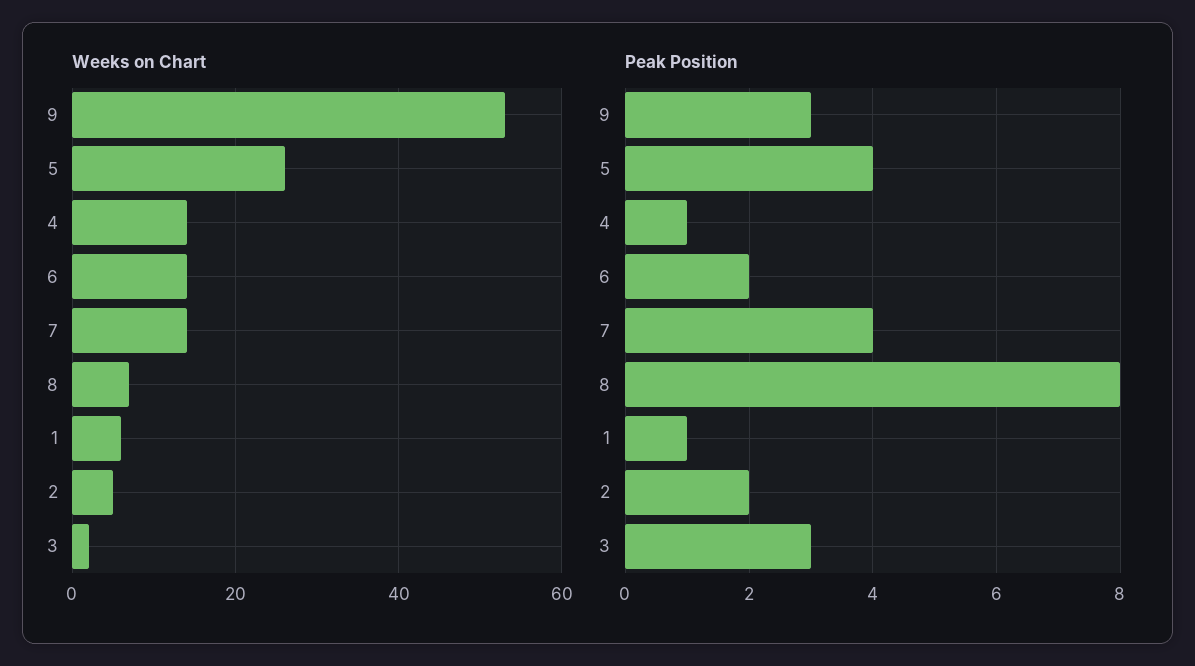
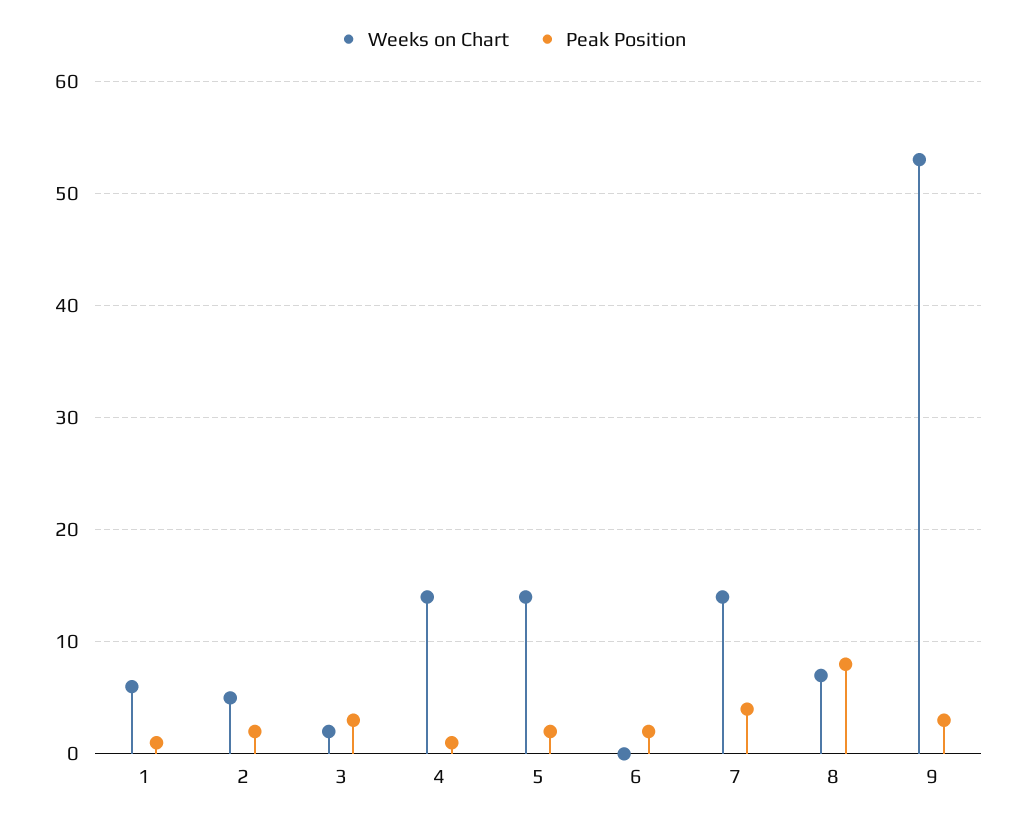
Weeks on Chart, 5: 25 -> 14
Weeks on Chart, 6: 15 -> 0
Peak Position, 5: 4 -> 2

